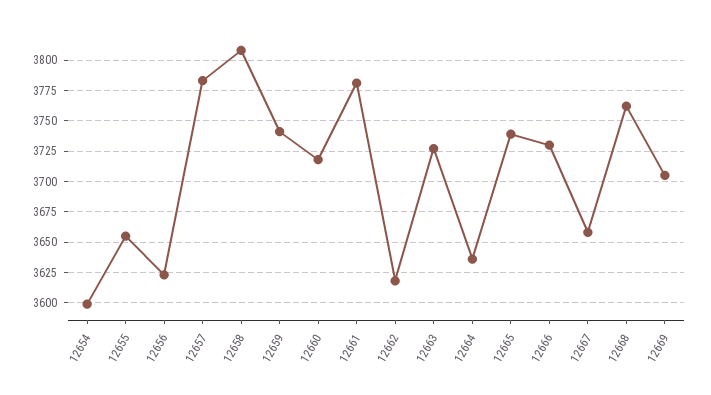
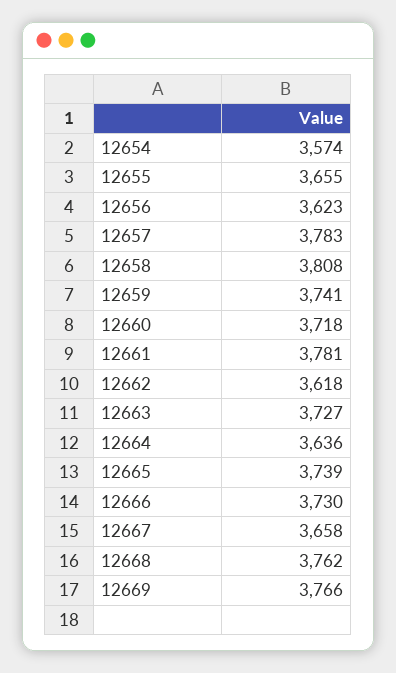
12654: 3600 -> 3574
12669: 3705 -> 3766

